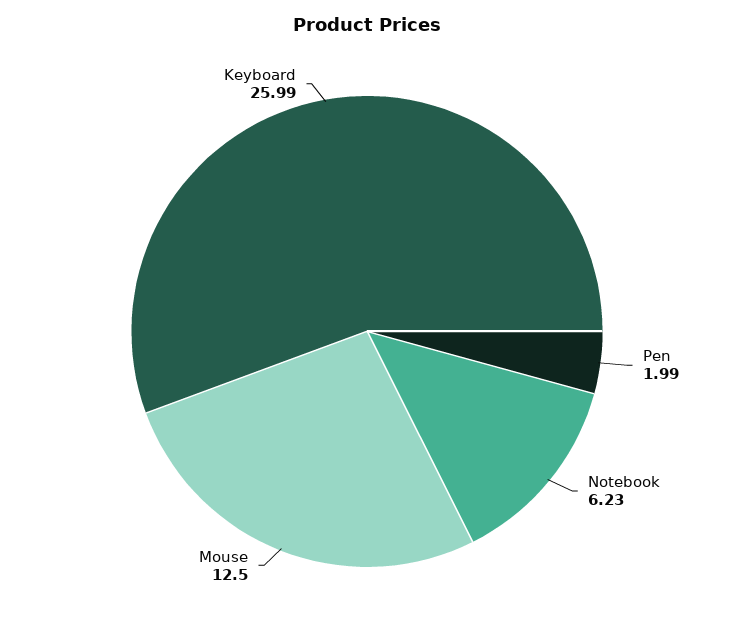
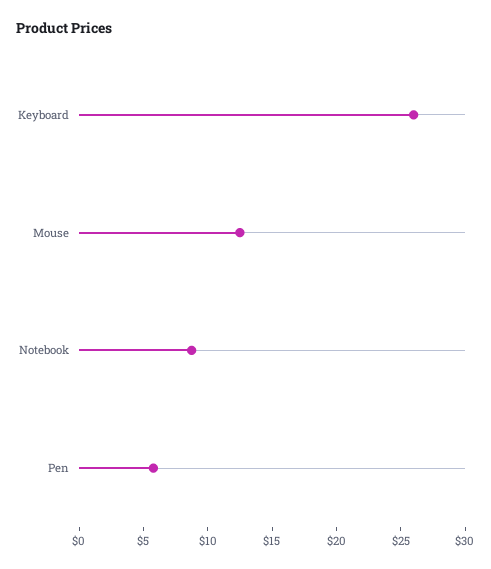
Pen: 1.99 -> 6
Notebook: 6.23 -> 9

